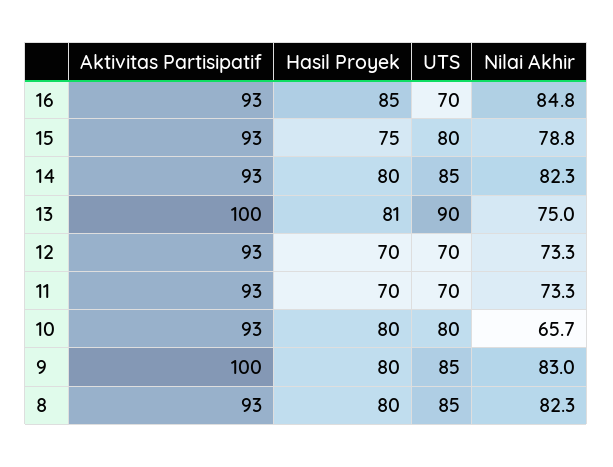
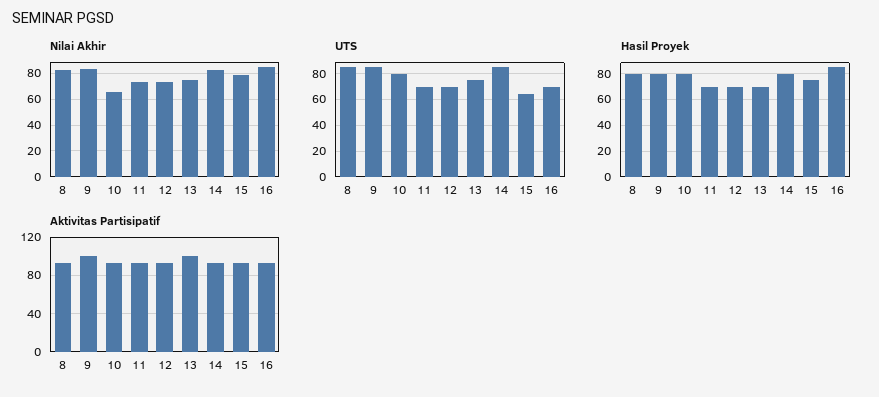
UTS, 15: 80 -> 65
Hasil Proyek, 13: 81 -> 70
UTS, 13: 90 -> 75

